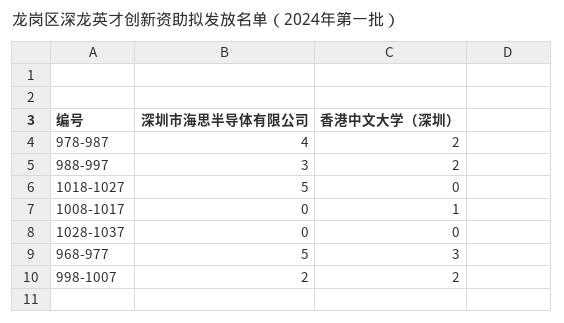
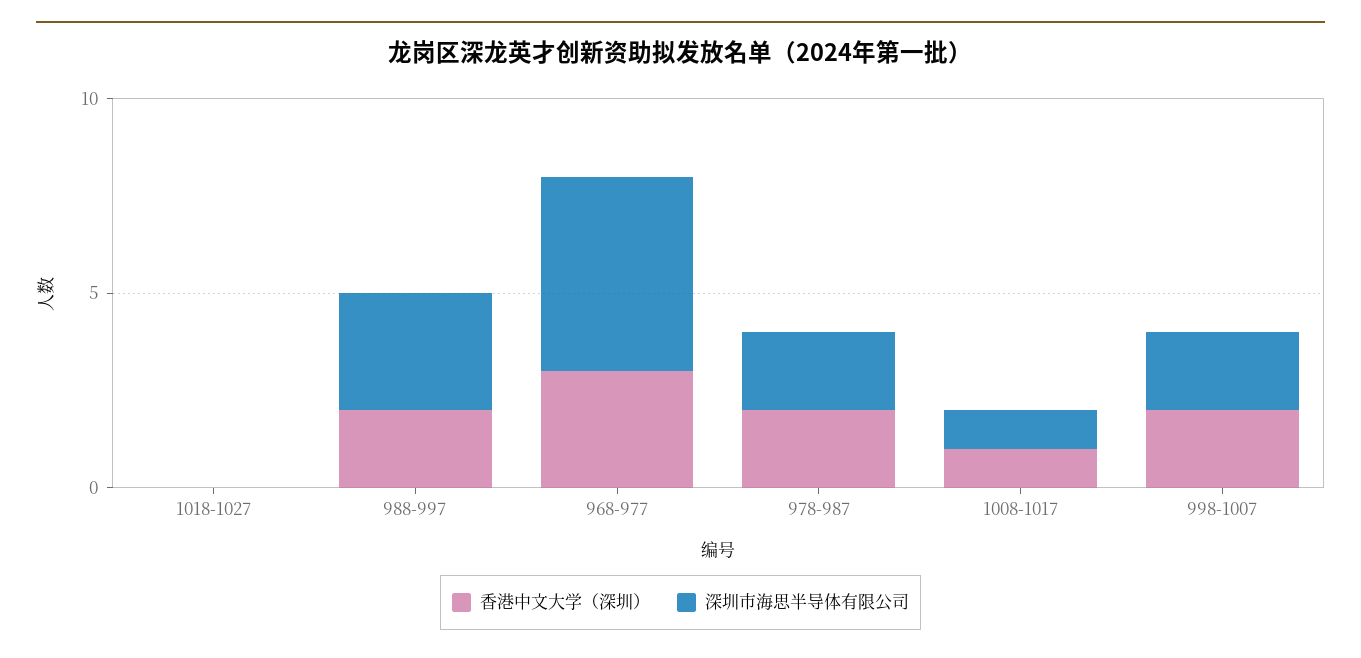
深圳市海思半导体有限公司, 978-987: 4 -> 2
深圳市海思半导体有限公司, 1018-1027: 5 -> 0
深圳市海思半导体有限公司, 1008-1017: 0 -> 1
深圳市海思半导体有限公司, 1028-1037: 0 -> none
香港中文大学（深圳）, 1028-1037: 0 -> none

